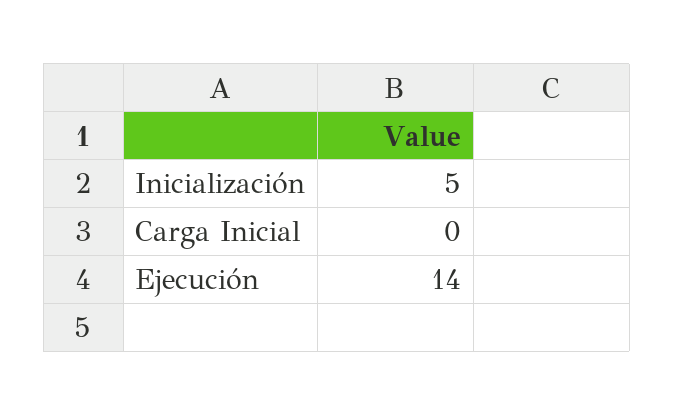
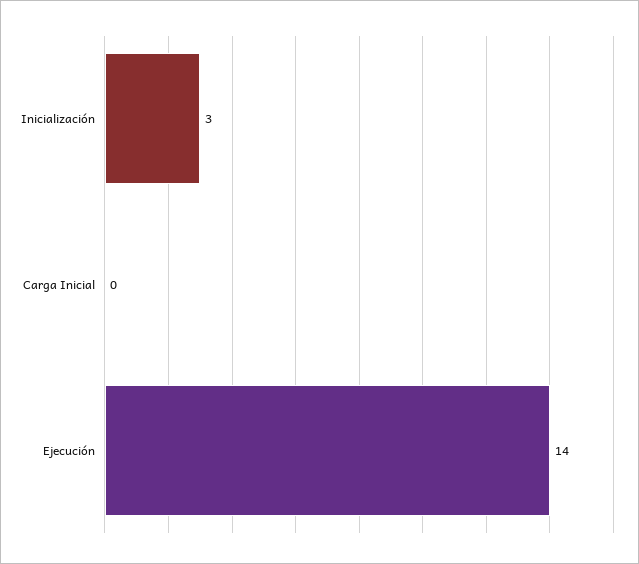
Inicialización: 5 -> 3

